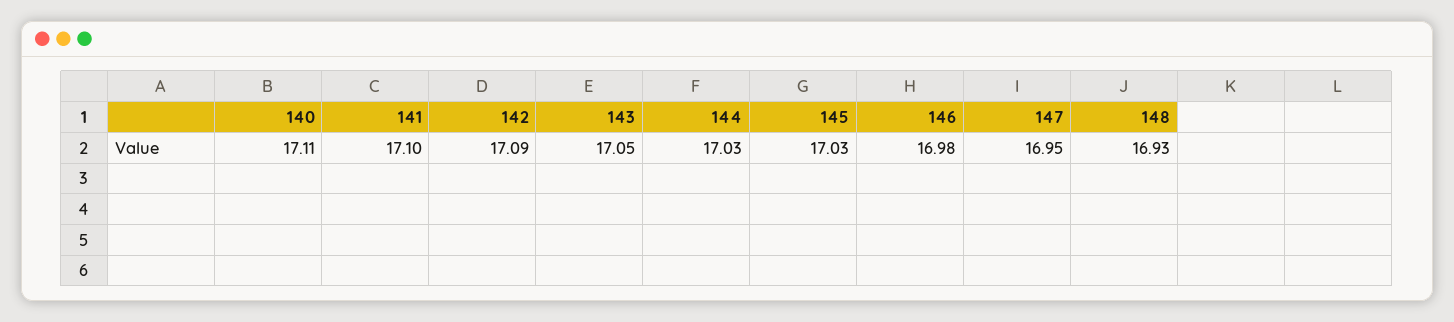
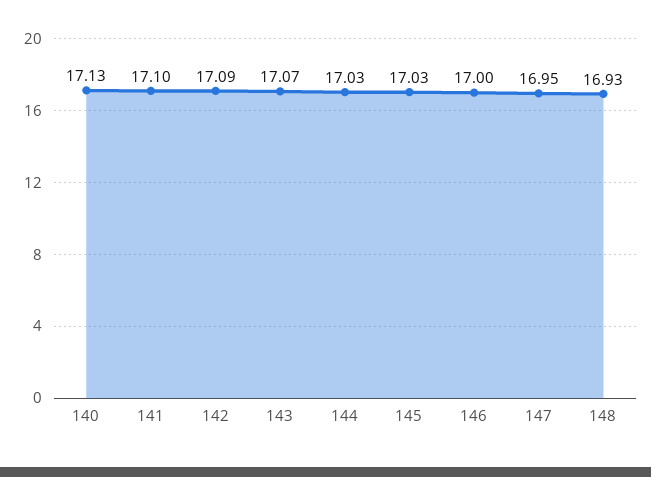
140: 17.11 -> 17.13
143: 17.05 -> 17.07
146: 16.98 -> 17

